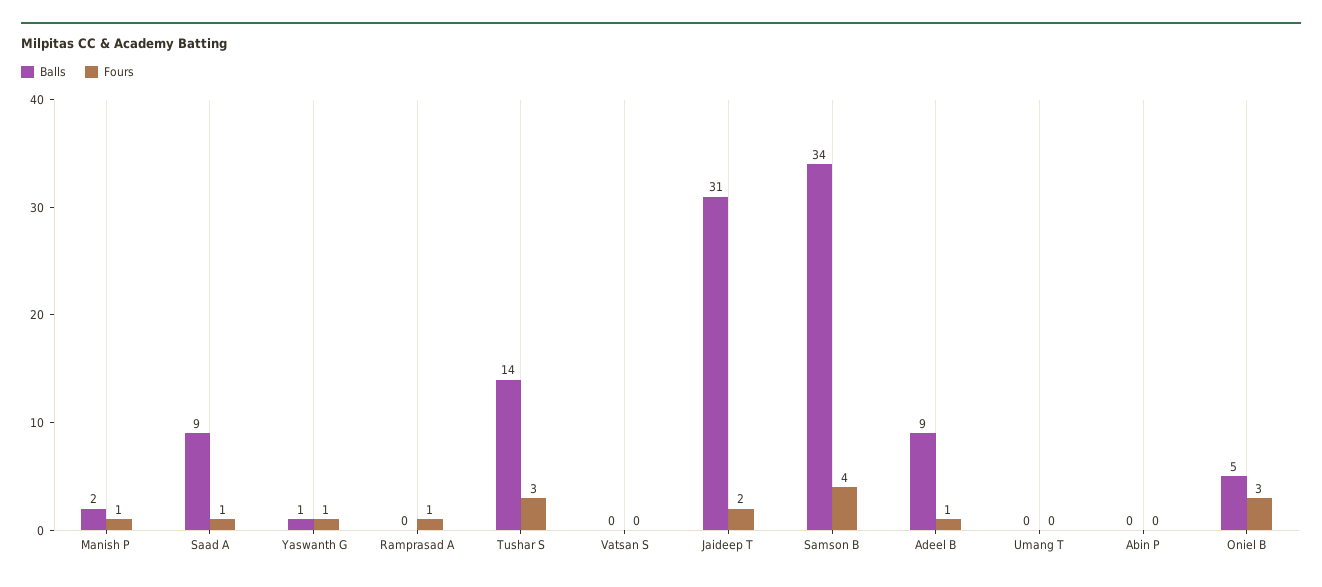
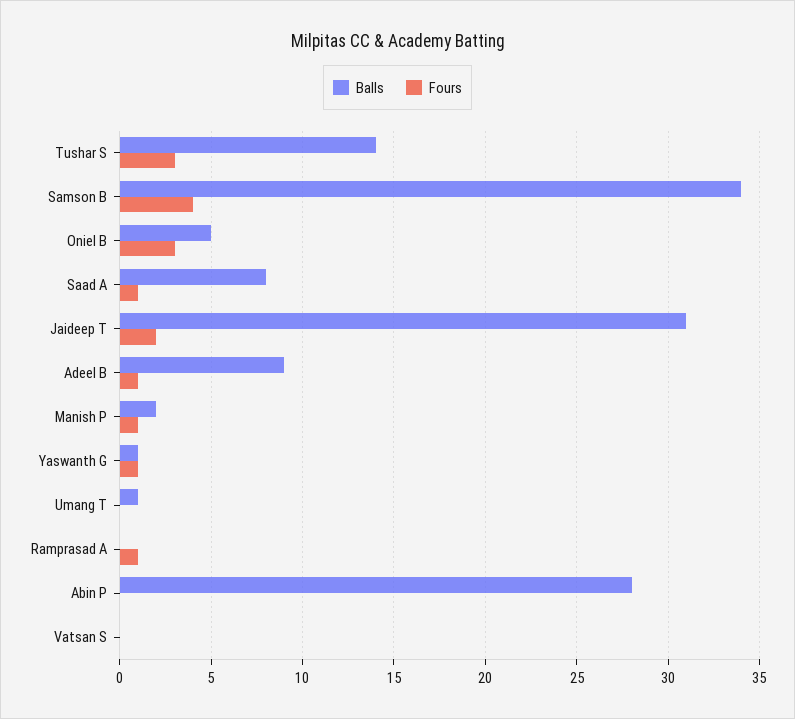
Balls, Saad A: 9 -> 8
Balls, Umang T: 0 -> 1
Balls, Abin P: 0 -> 28

